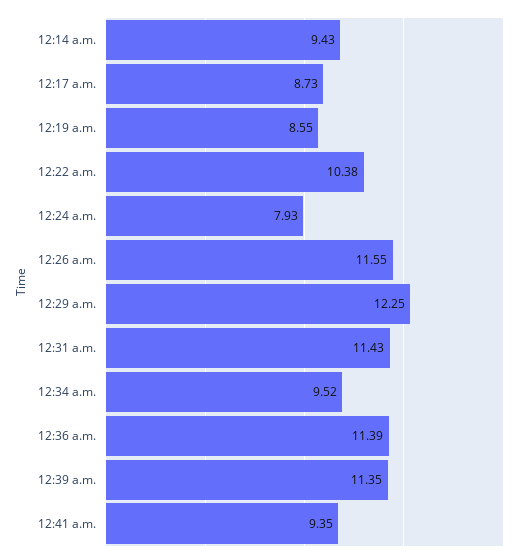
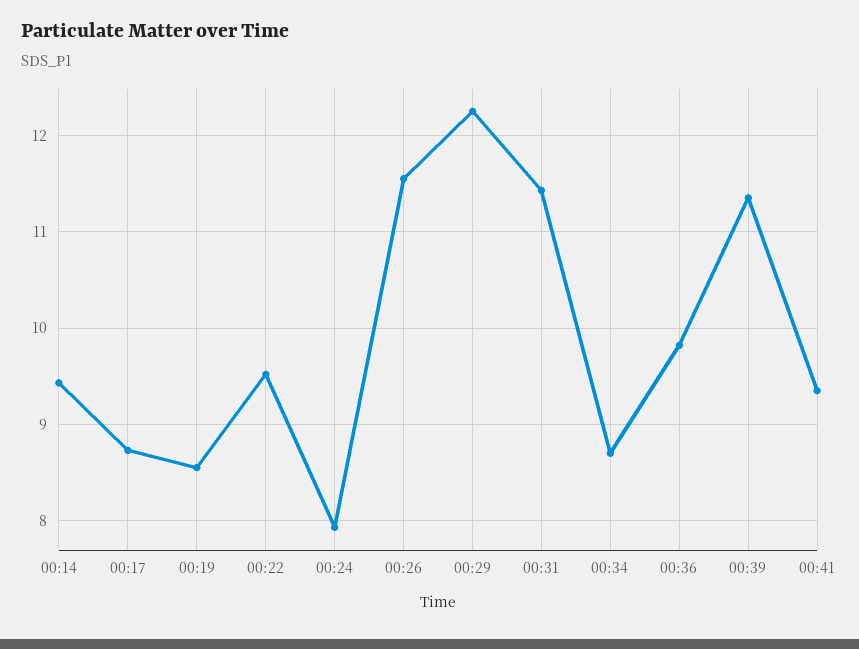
12:22 a.m.: 10.38 -> 9.5
12:34 a.m.: 9.52 -> 8.7
12:36 a.m.: 11.39 -> 9.8

